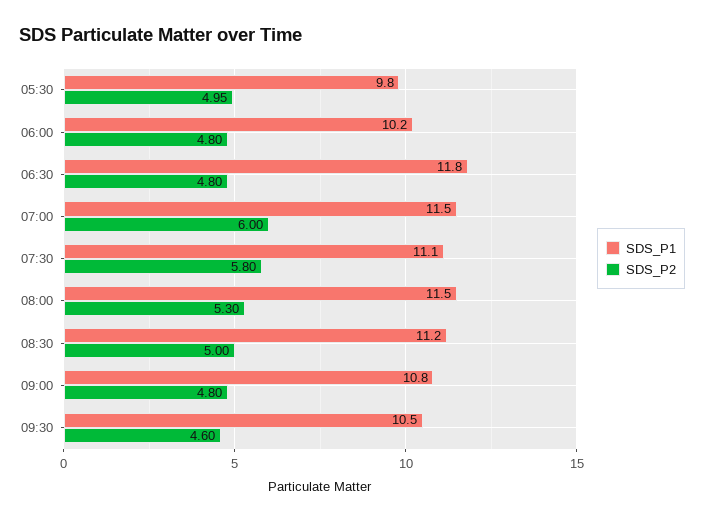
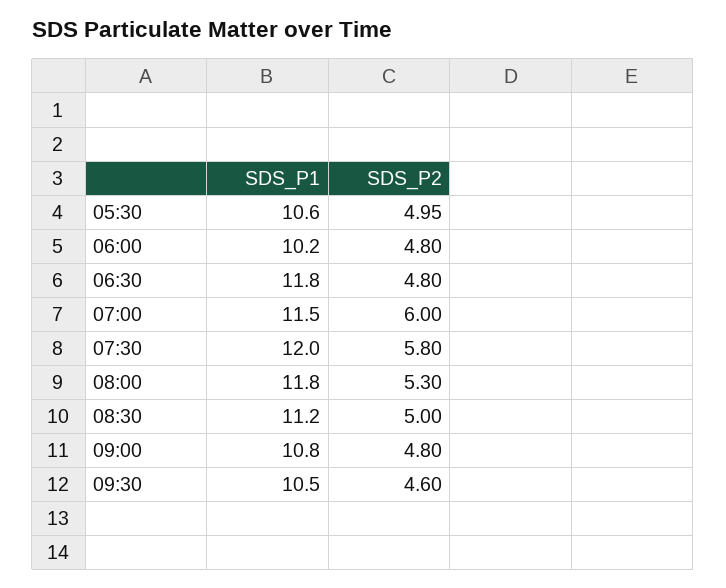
SDS_P1, 05:30: 9.8 -> 10.6
SDS_P1, 07:30: 11.1 -> 12
SDS_P1, 08:00: 11.5 -> 11.8

